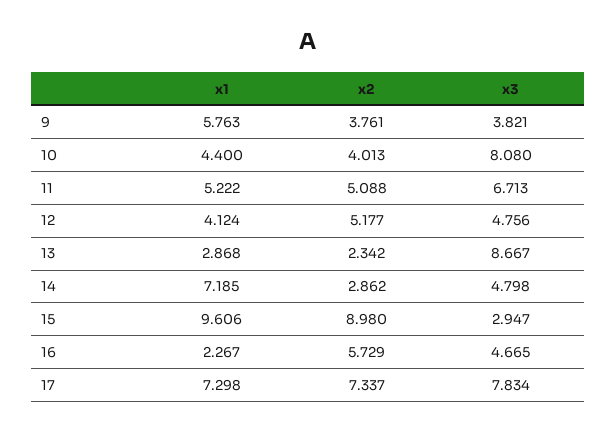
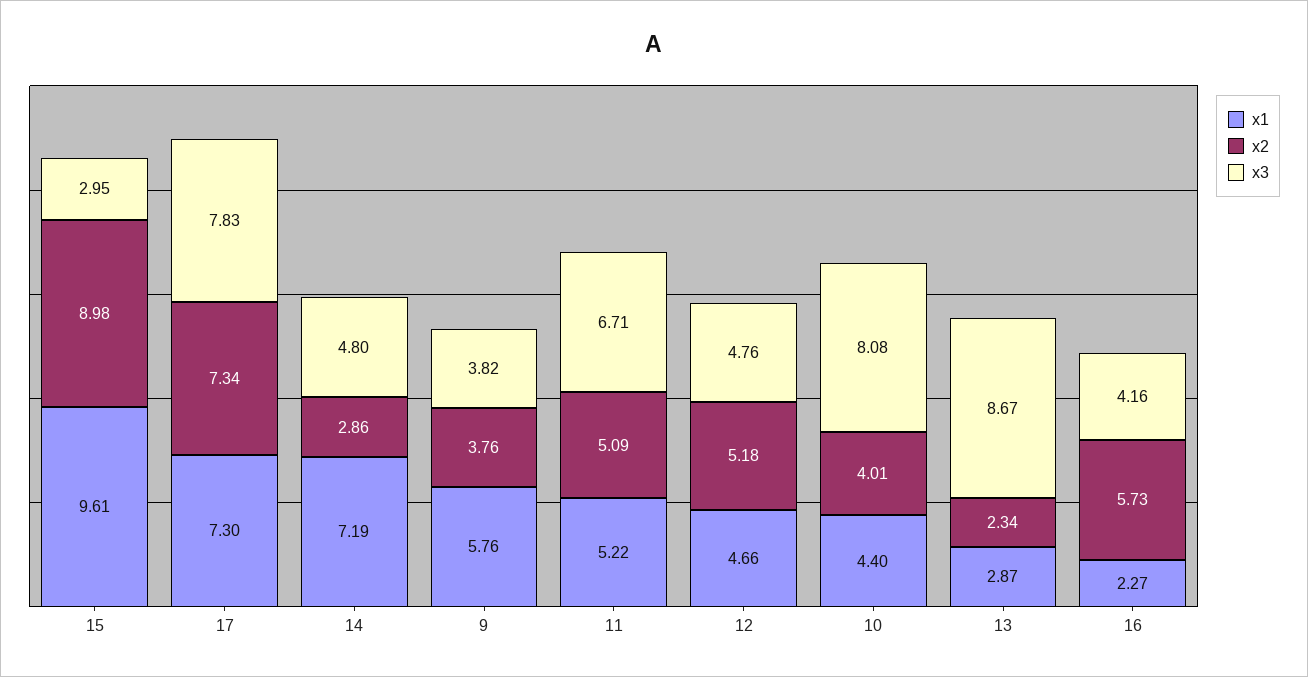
x1, 12: 4.124 -> 4.66
x3, 16: 4.665 -> 4.16

